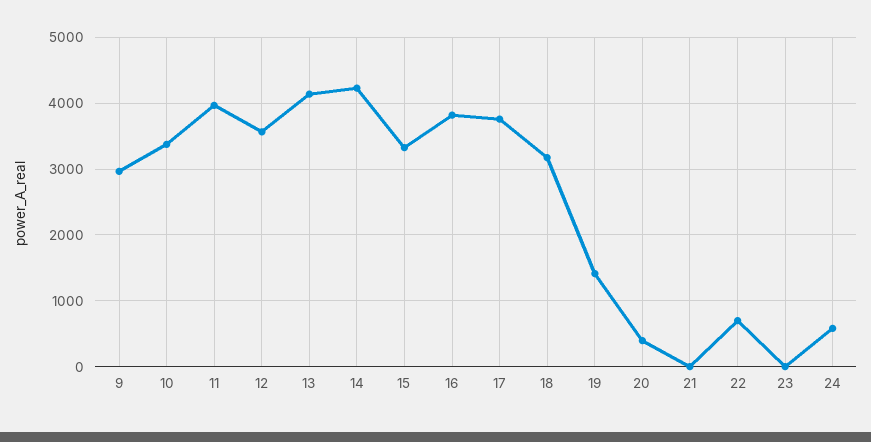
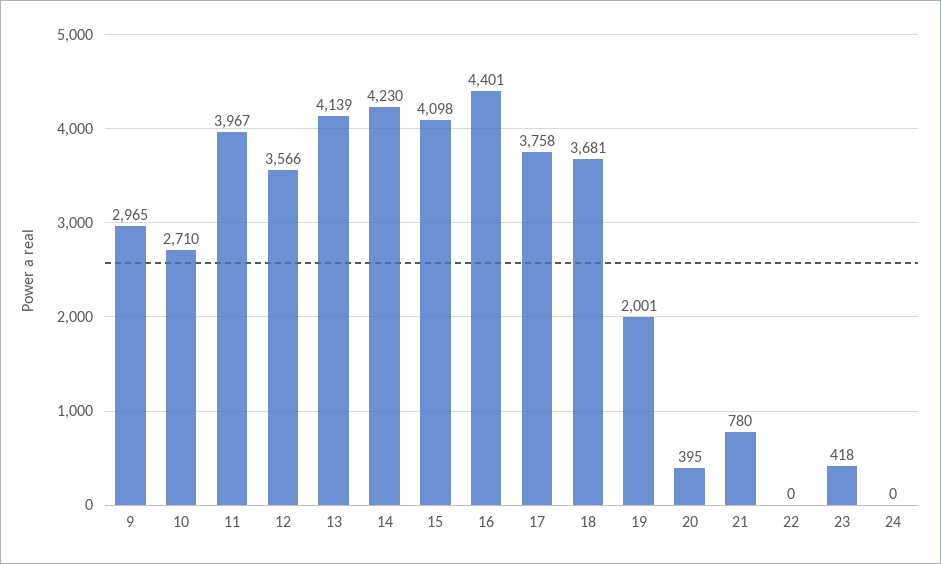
10: 3400 -> 2710
15: 3300 -> 4098
16: 3800 -> 4401
18: 3200 -> 3681
19: 1400 -> 2001
21: 0 -> 780
22: 700 -> 0
23: 0 -> 418
24: 600 -> 0

